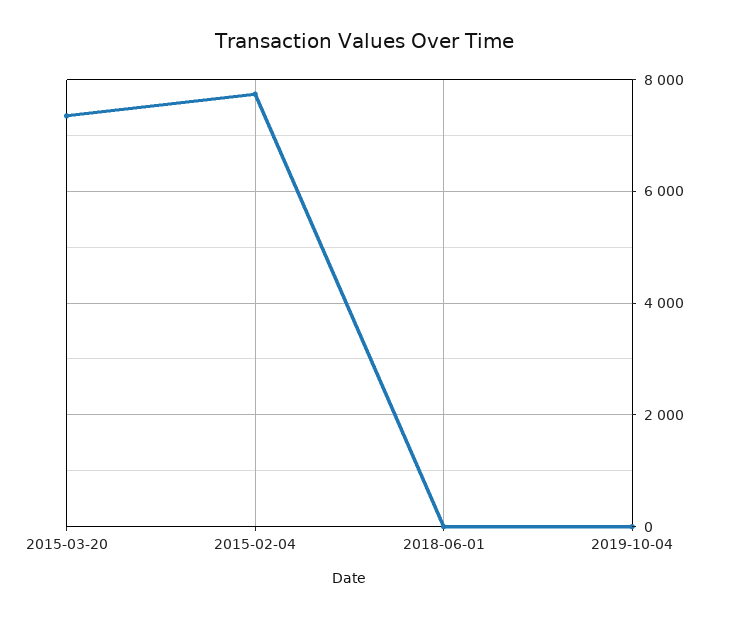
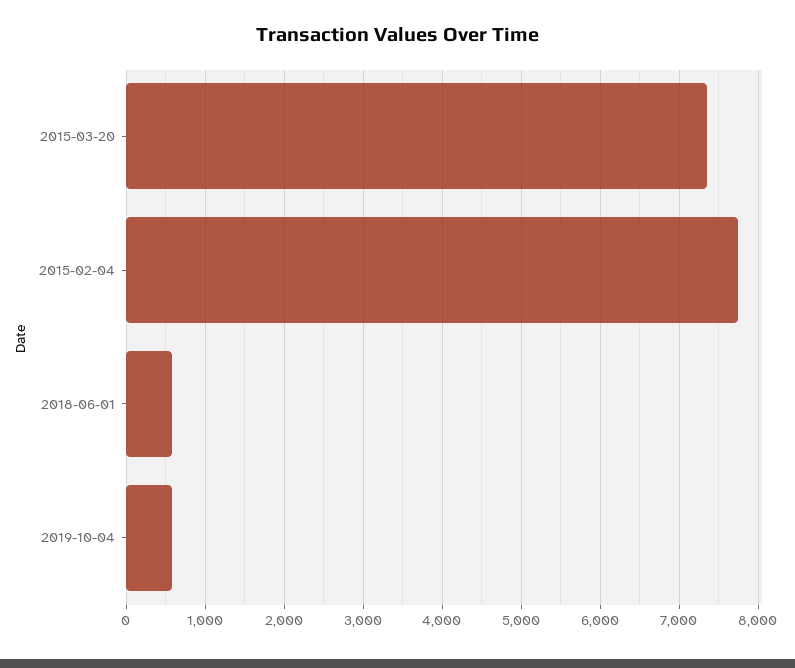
2018-06-01: 0 -> 600
2019-10-04: 0 -> 600

